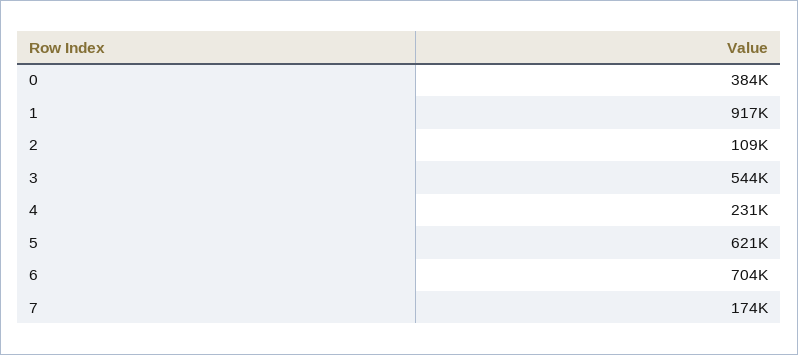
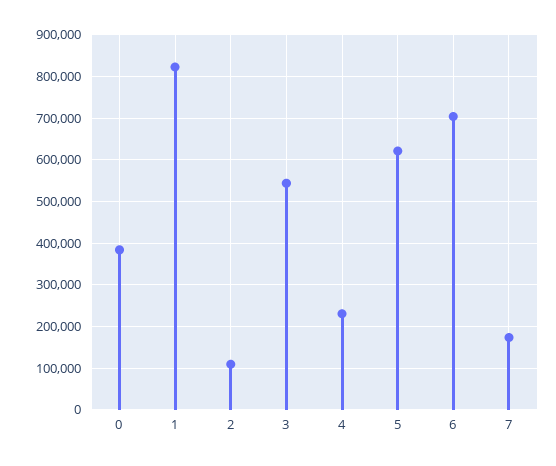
1: 917000 -> 820000

